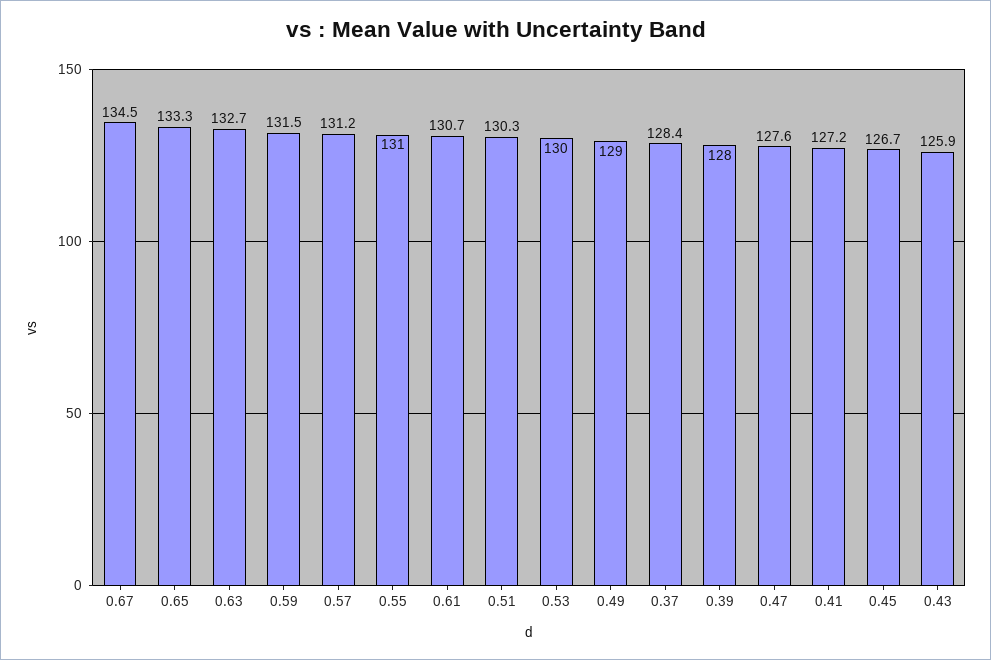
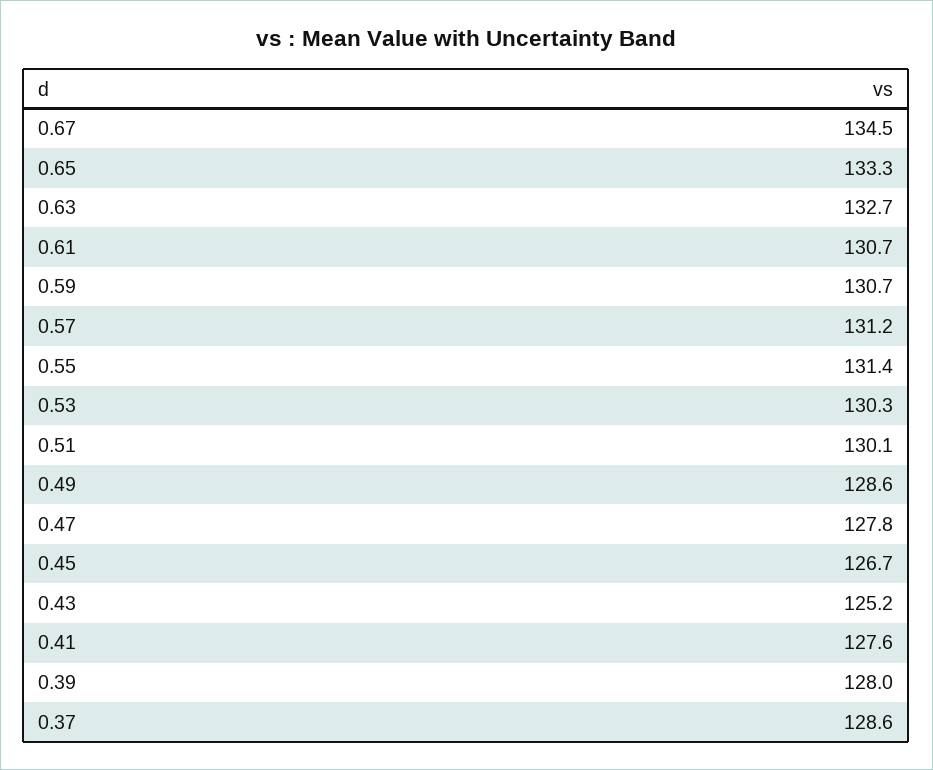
0.59: 131.5 -> 130.7
0.55: 131 -> 131.4
0.51: 130.3 -> 130.1
0.53: 130 -> 130.3
0.49: 129 -> 128.6
0.37: 128.4 -> 128.6
0.47: 127.6 -> 127.8
0.41: 127.2 -> 127.6
0.43: 125.9 -> 125.2

